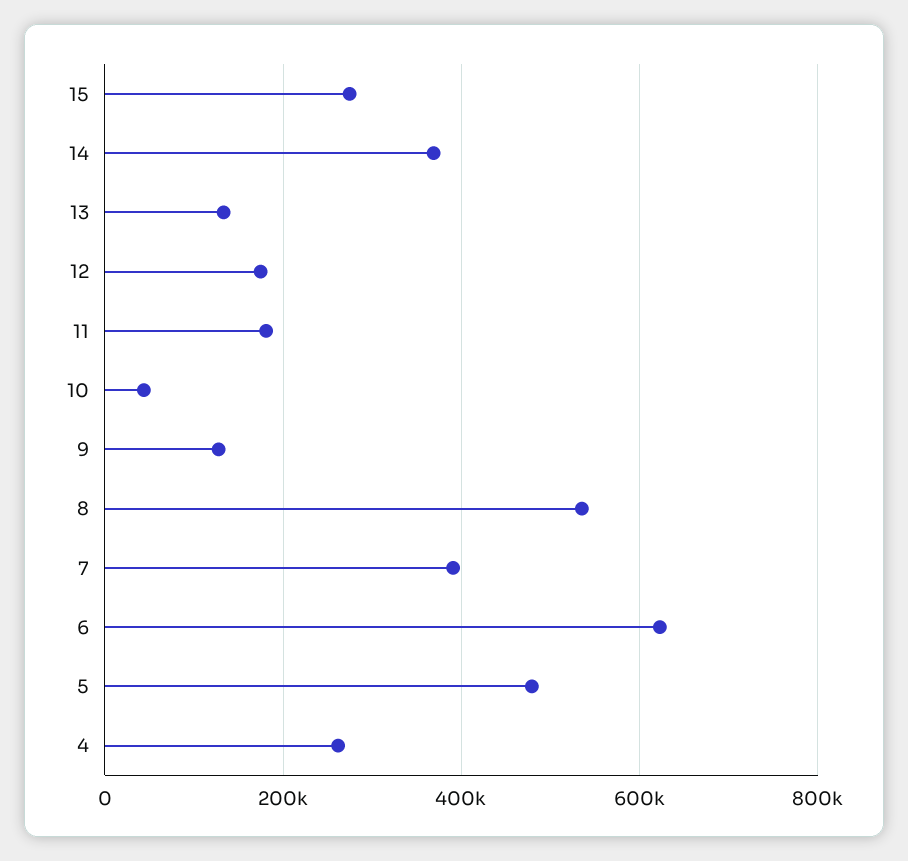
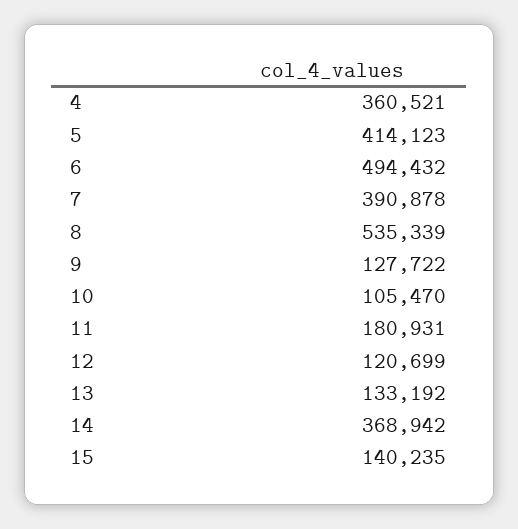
15: 280000 -> 140235
12: 180000 -> 120699
10: 40000 -> 105470
6: 620000 -> 494432
5: 480000 -> 414123
4: 260000 -> 360521

